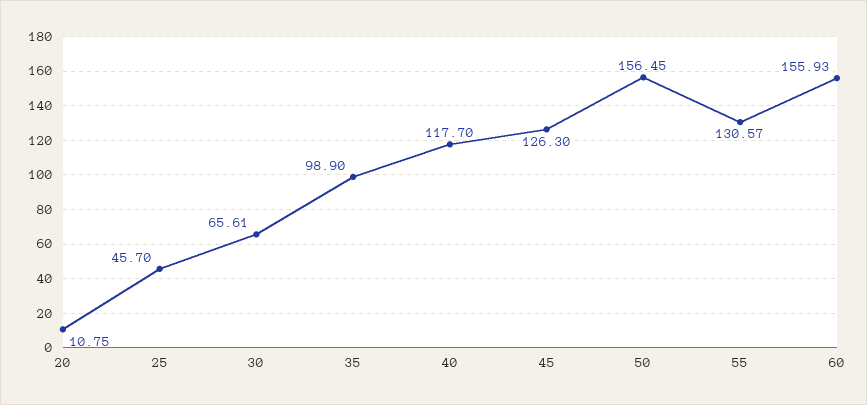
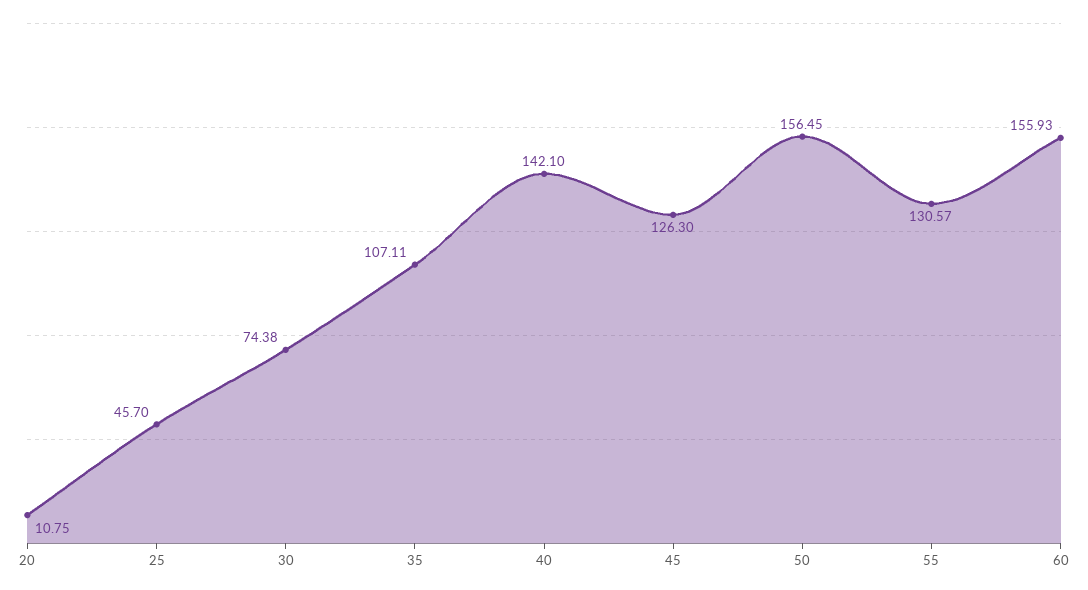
30: 65.61 -> 74.38
35: 98.9 -> 107.11
40: 117.7 -> 142.1

